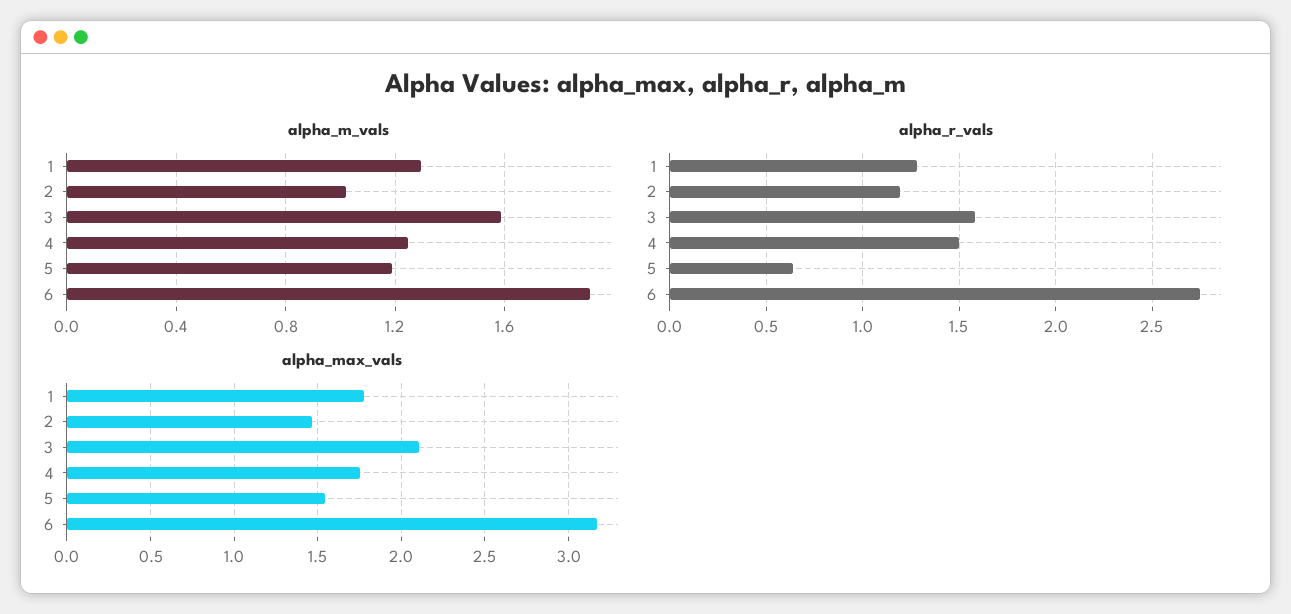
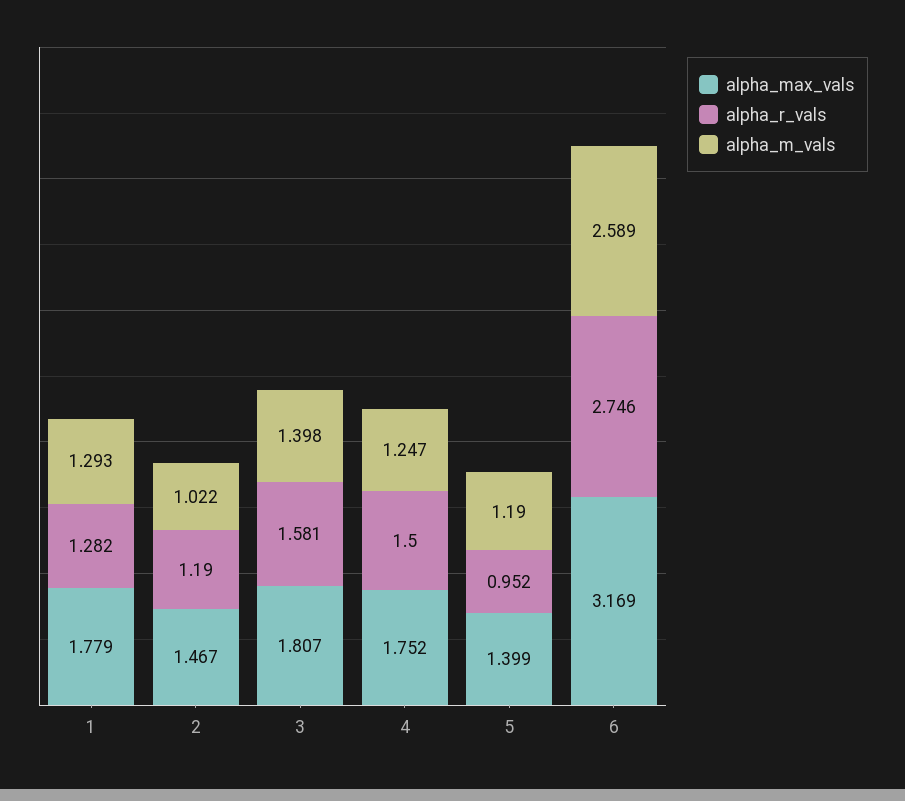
alpha_m_vals, 3: 1.6 -> 1.398
alpha_m_vals, 6: 1.9 -> 2.589
alpha_r_vals, 5: 0.65 -> 0.952
alpha_max_vals, 3: 2.1 -> 1.807
alpha_max_vals, 5: 1.55 -> 1.399

